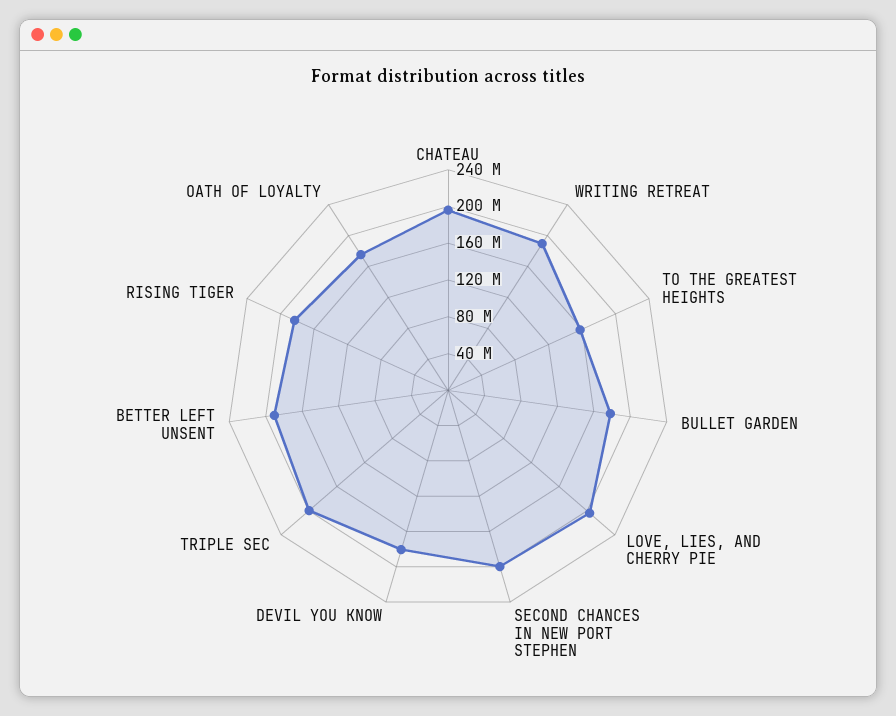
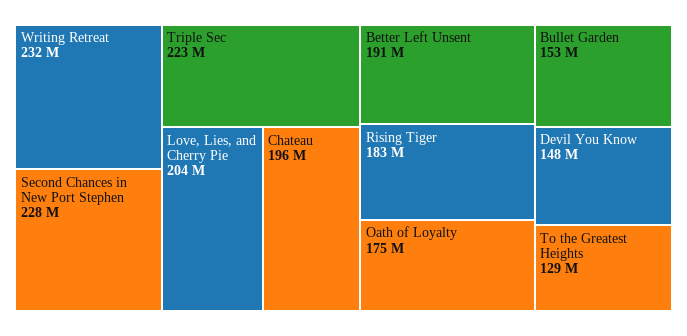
WRITING RETREAT: 190000000 -> 232000000
TO THE GREATEST HEIGHTS: 160000000 -> 129000000
BULLET GARDEN: 180000000 -> 153000000
SECOND CHANCES IN NEW PORT STEPHEN: 200000000 -> 228000000
DEVIL YOU KNOW: 180000000 -> 148000000
TRIPLE SEC: 200000000 -> 223000000

